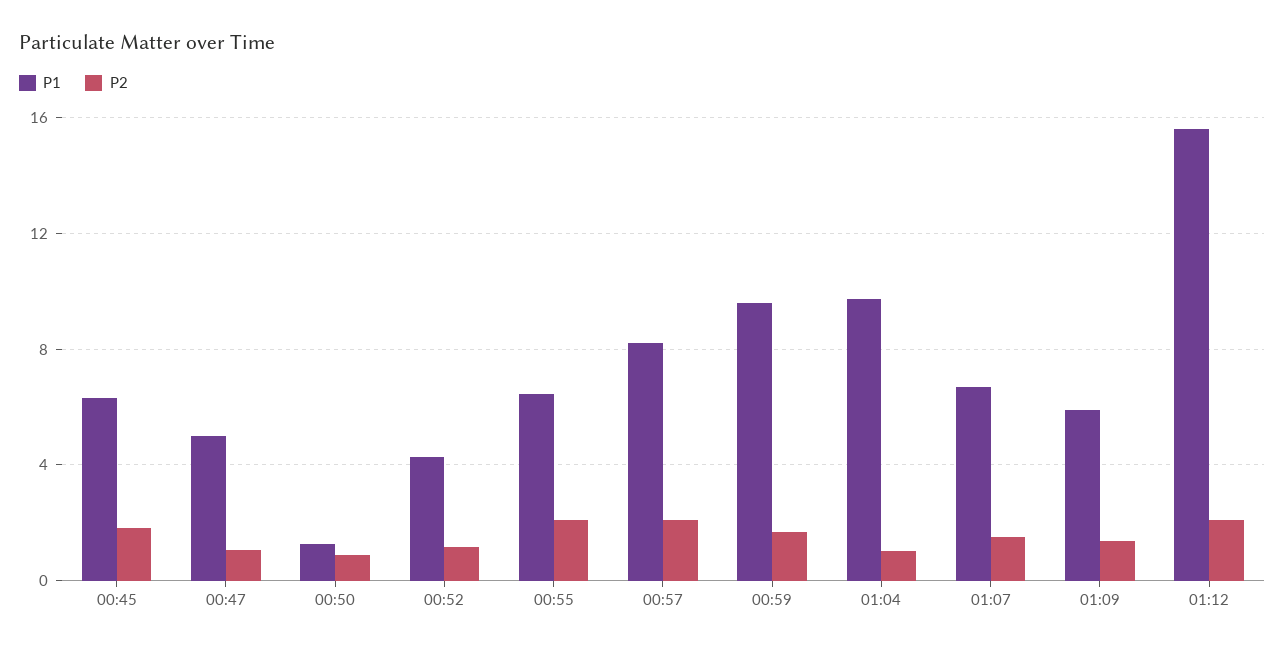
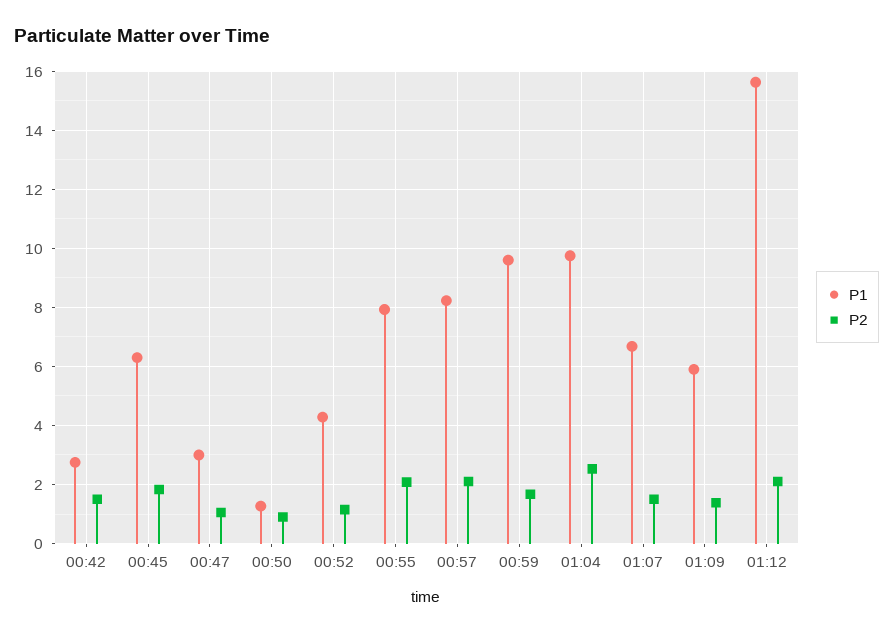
P1, 00:47: 5 -> 3
P1, 00:55: 6.5 -> 8
P2, 01:04: 1 -> 2.5
P1, 00:42: none -> 2.75
P2, 00:42: none -> 1.5

